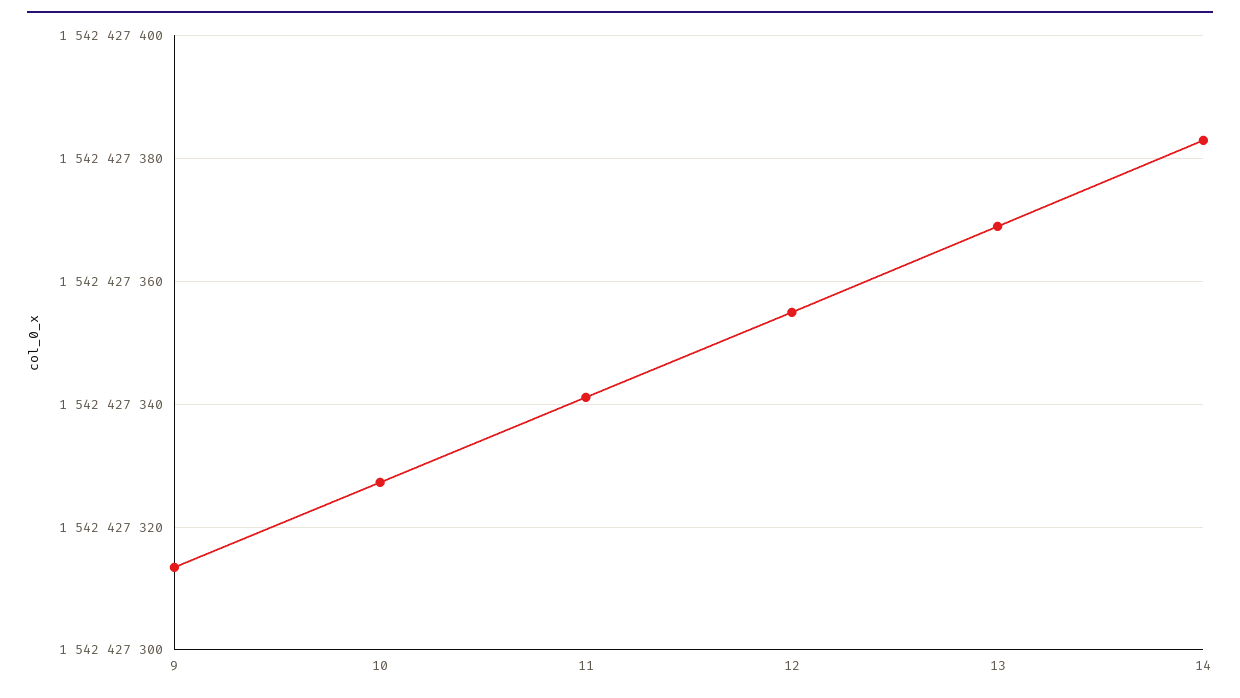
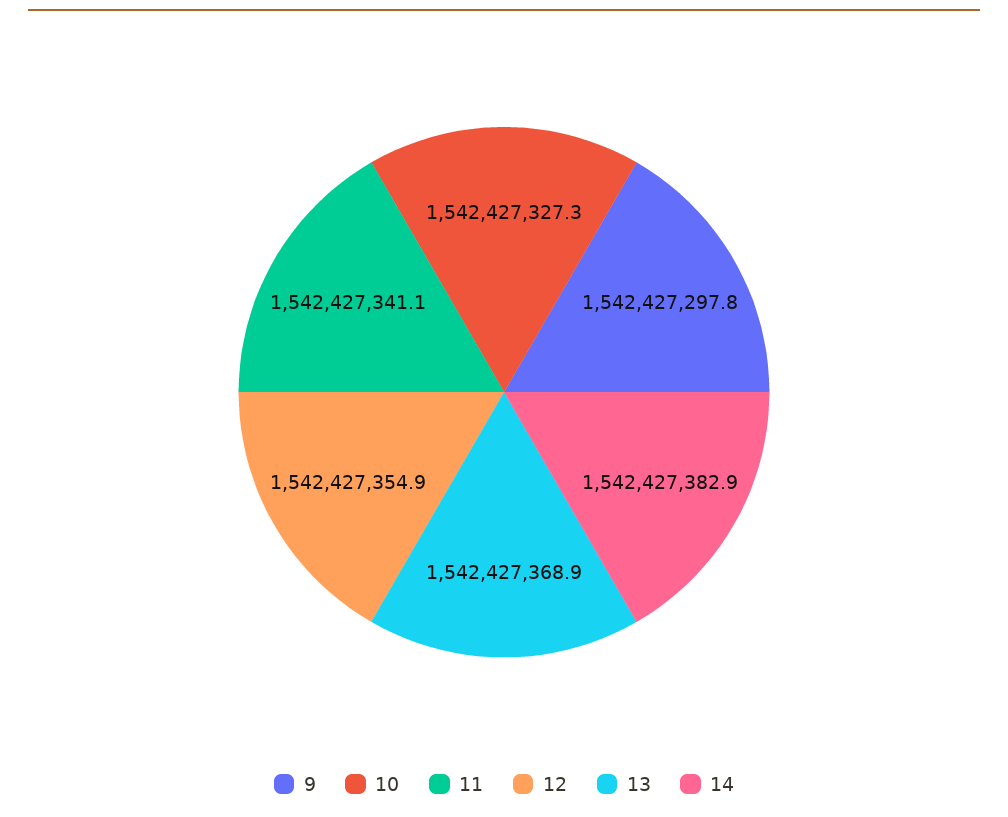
9: 1542427314 -> 1542427297.8

